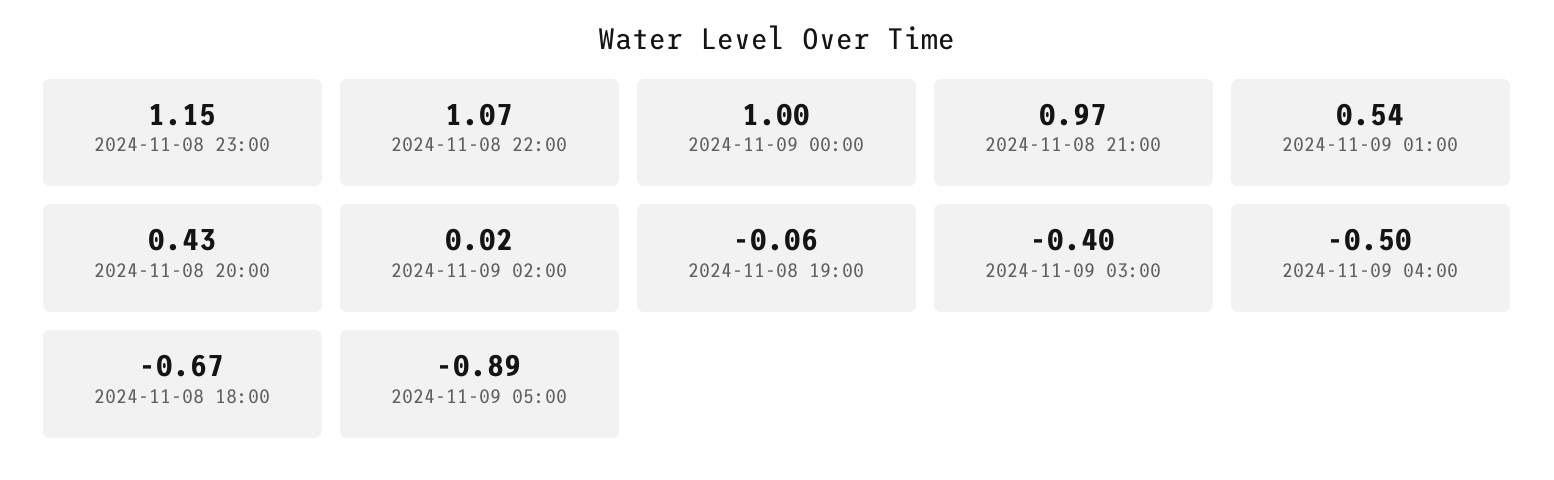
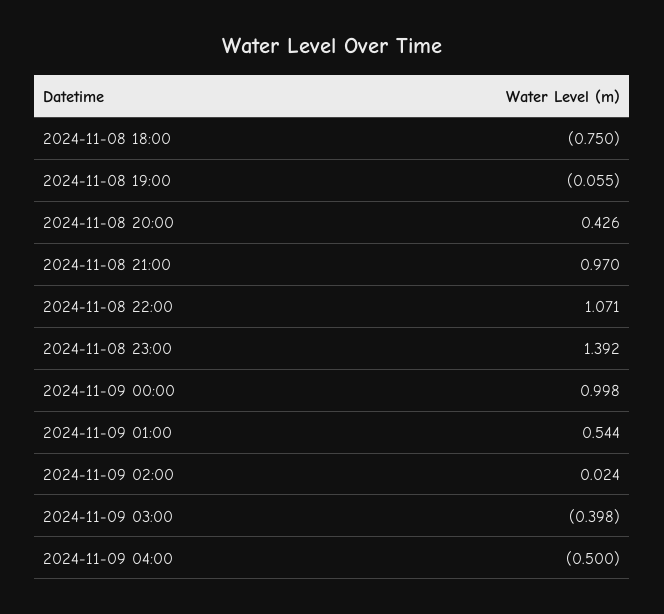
2024-11-08 23:00: 1.15 -> 1.392
2024-11-08 18:00: -0.67 -> -0.75
2024-11-09 05:00: -0.89 -> none

